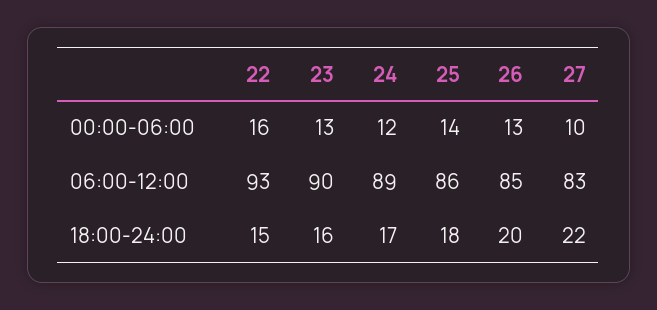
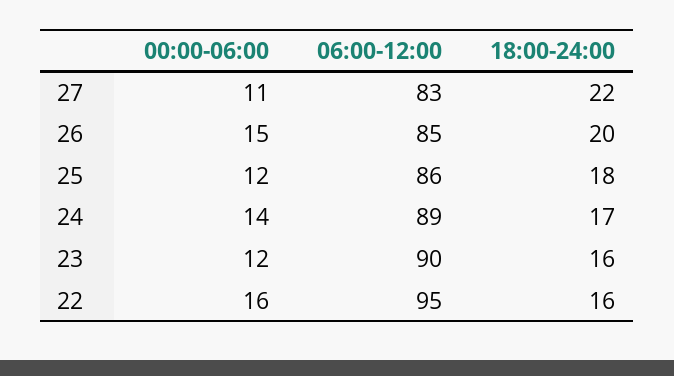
23, 00:00-06:00: 13 -> 12
24, 00:00-06:00: 12 -> 14
25, 00:00-06:00: 14 -> 12
26, 00:00-06:00: 13 -> 15
27, 00:00-06:00: 10 -> 11
22, 06:00-12:00: 93 -> 95
22, 18:00-24:00: 15 -> 16

